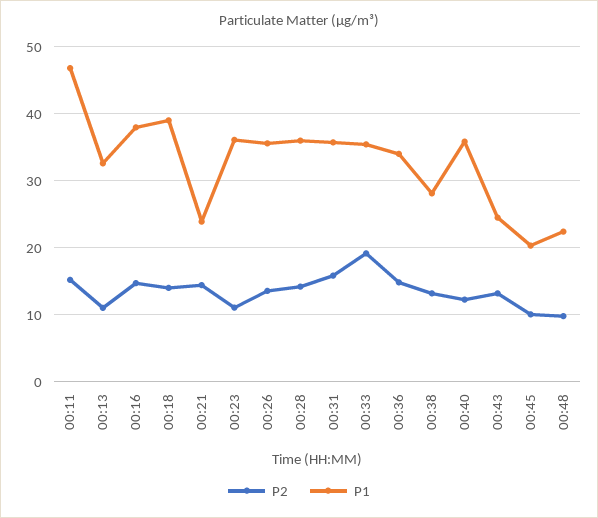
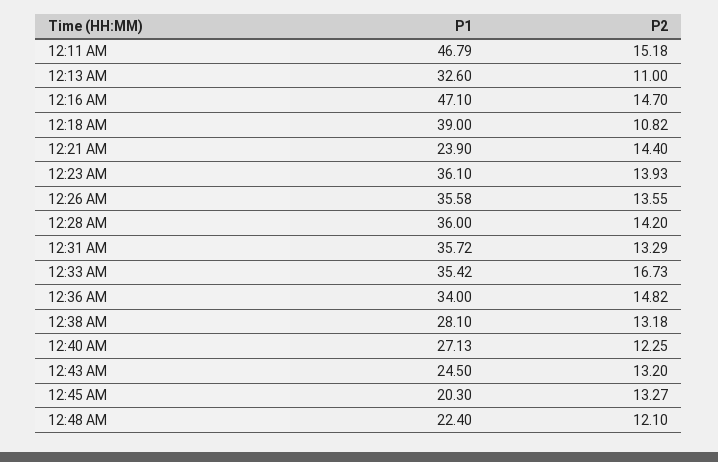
P1, 00:16: 38 -> 47.1
P2, 00:18: 14 -> 10.82
P2, 00:23: 11 -> 13.93
P2, 00:31: 16 -> 13.29
P2, 00:33: 19 -> 16.73
P1, 00:40: 36 -> 27.13
P2, 00:45: 10 -> 13.27
P2, 00:48: 10 -> 12.1

